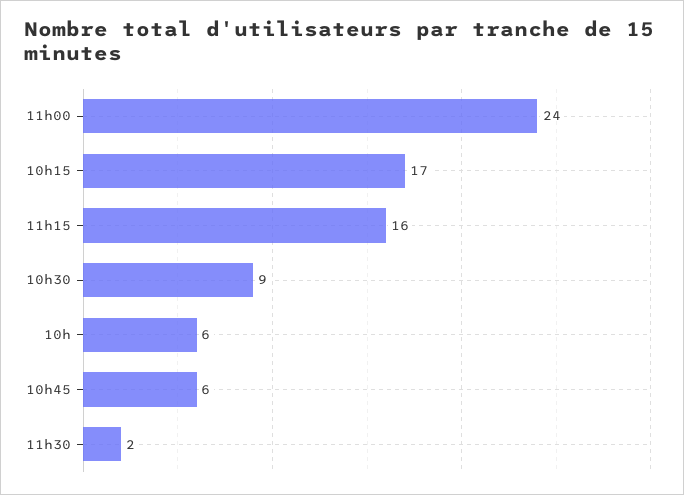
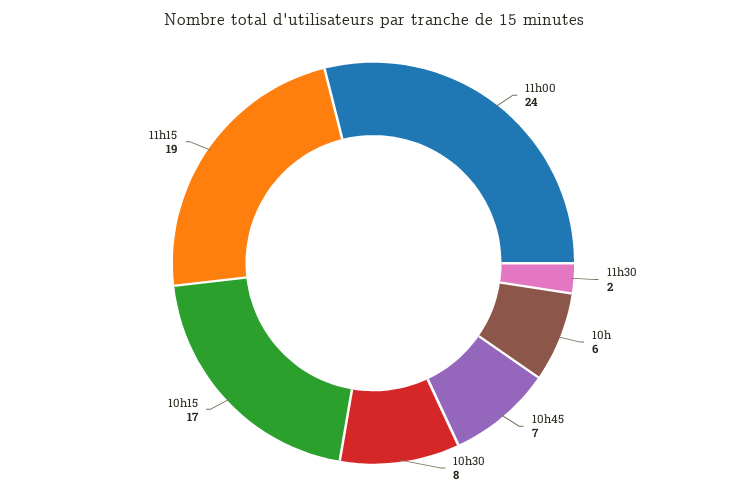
11h15: 16 -> 19
10h30: 9 -> 8
10h45: 6 -> 7

